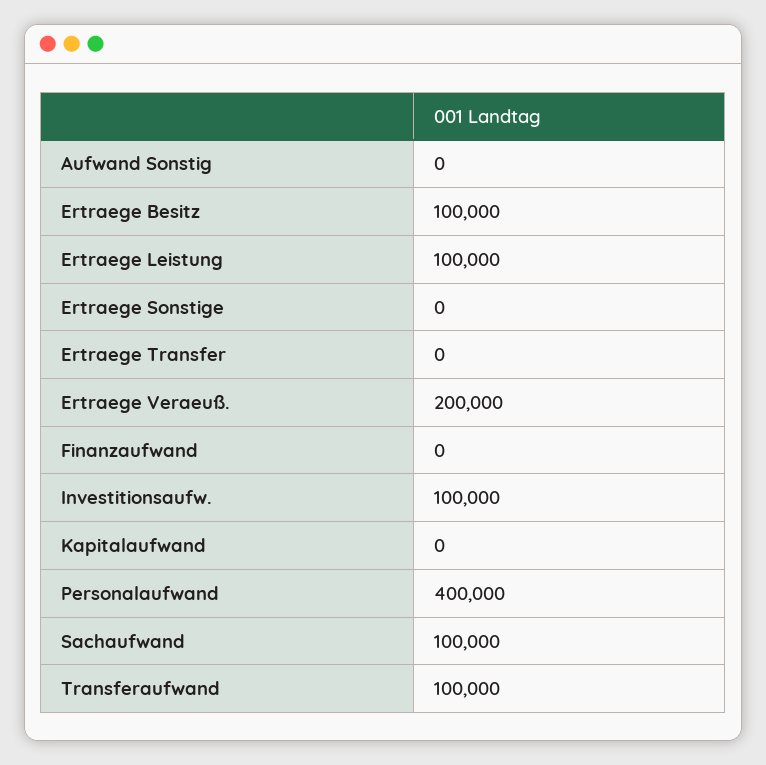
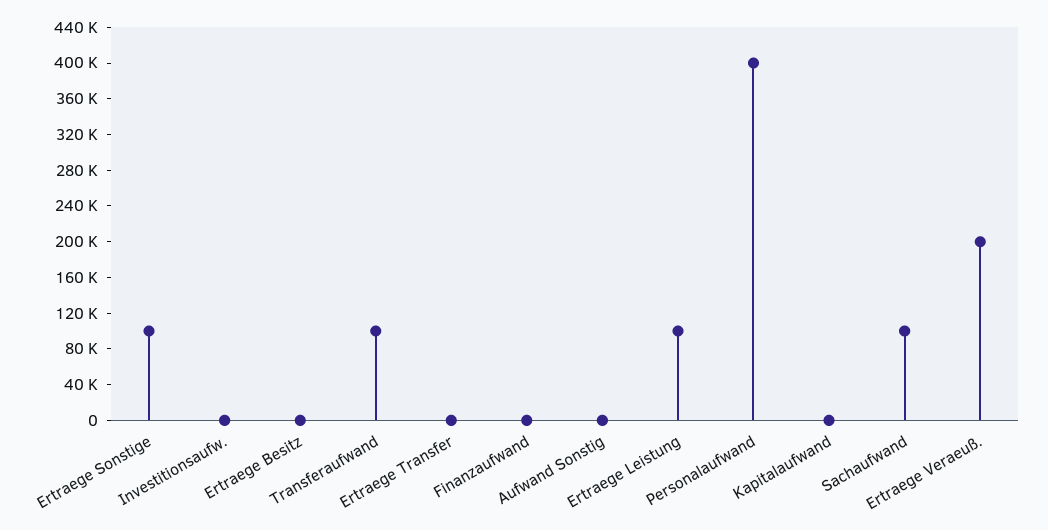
Ertraege Besitz: 100000 -> 0
Ertraege Sonstige: 0 -> 100000
Investitionsaufw.: 100000 -> 0

